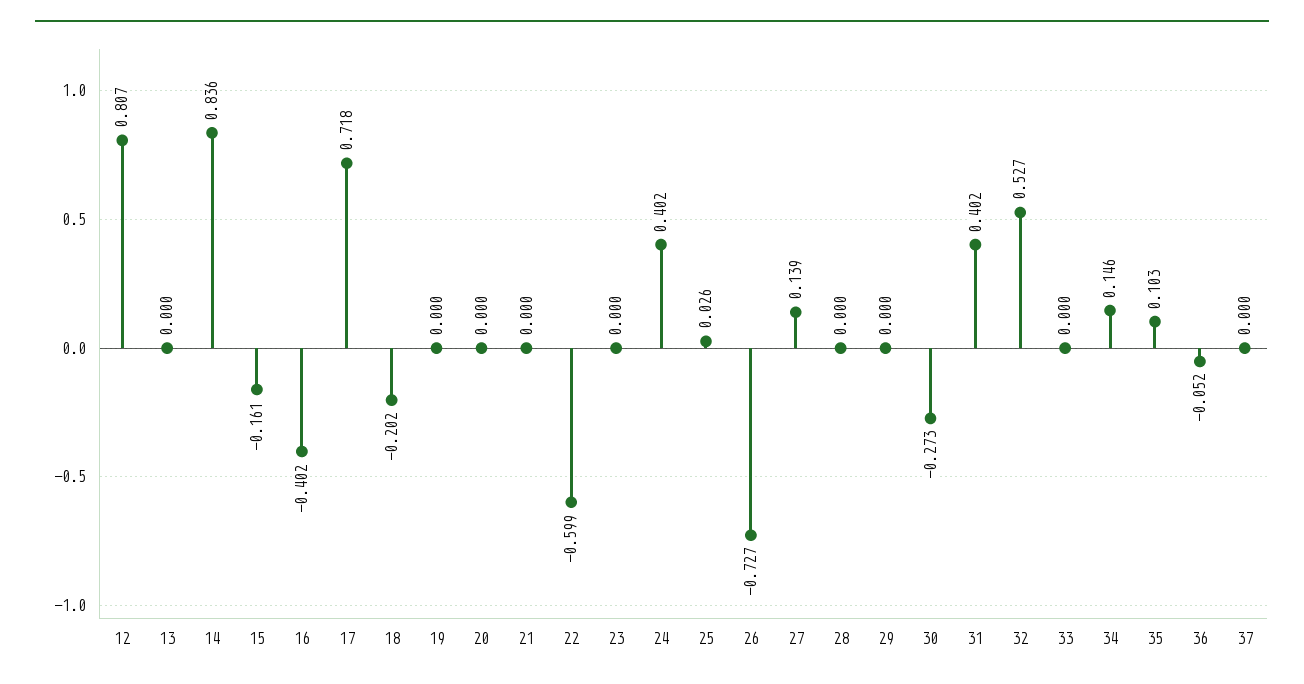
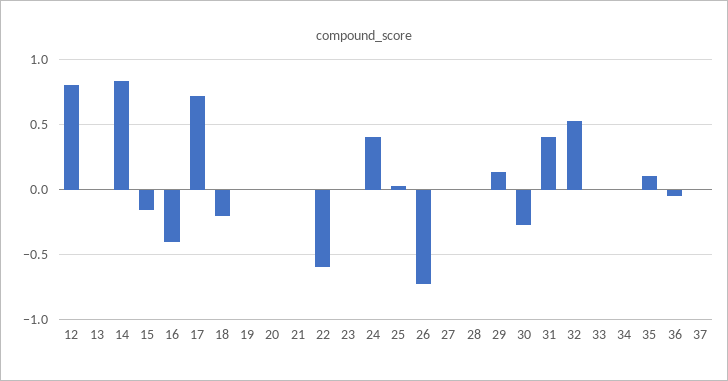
27: 0.139 -> 0
29: 0 -> 0.15
34: 0.146 -> 0

